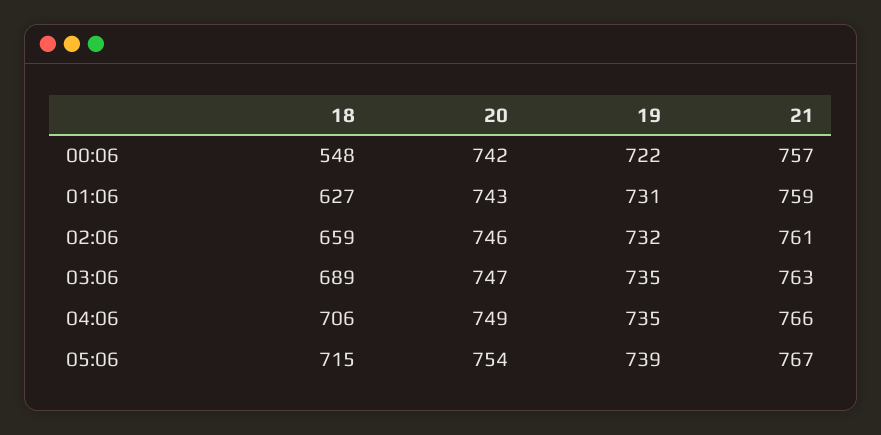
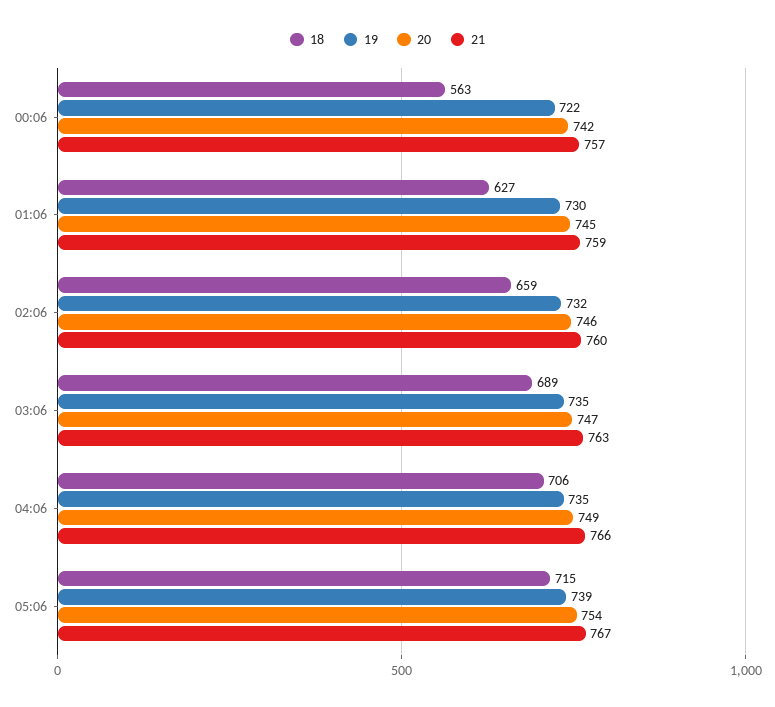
18, 00:06: 548 -> 563
20, 01:06: 743 -> 745
19, 01:06: 731 -> 730
21, 02:06: 761 -> 760

